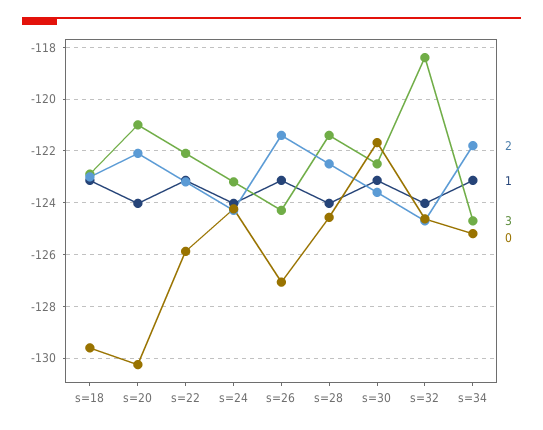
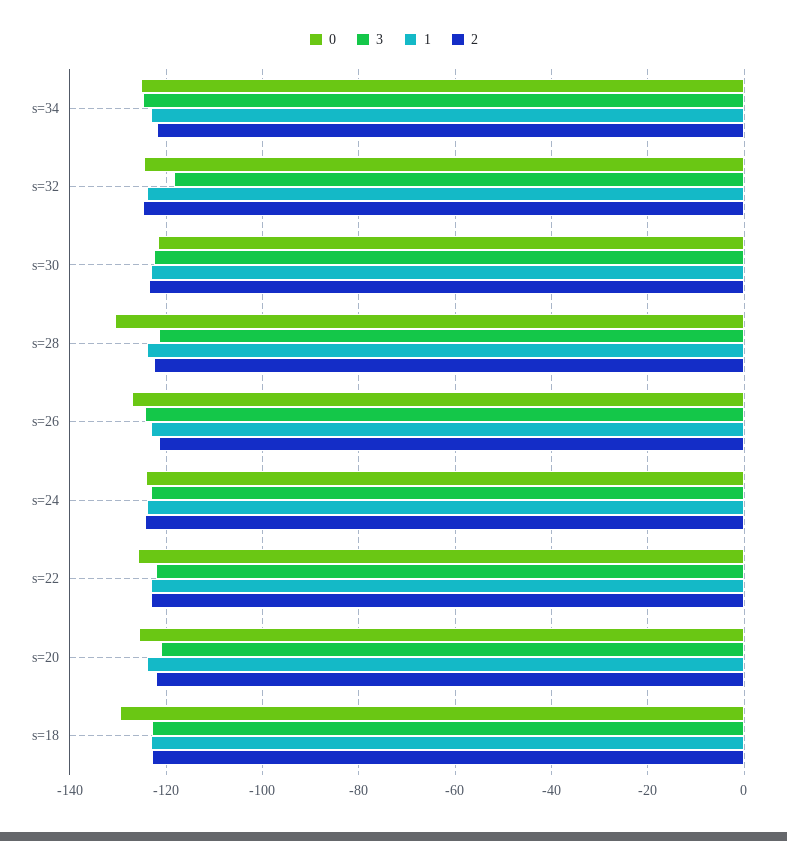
0, s=20: -130.25 -> -126
0, s=28: -124.5 -> -130

